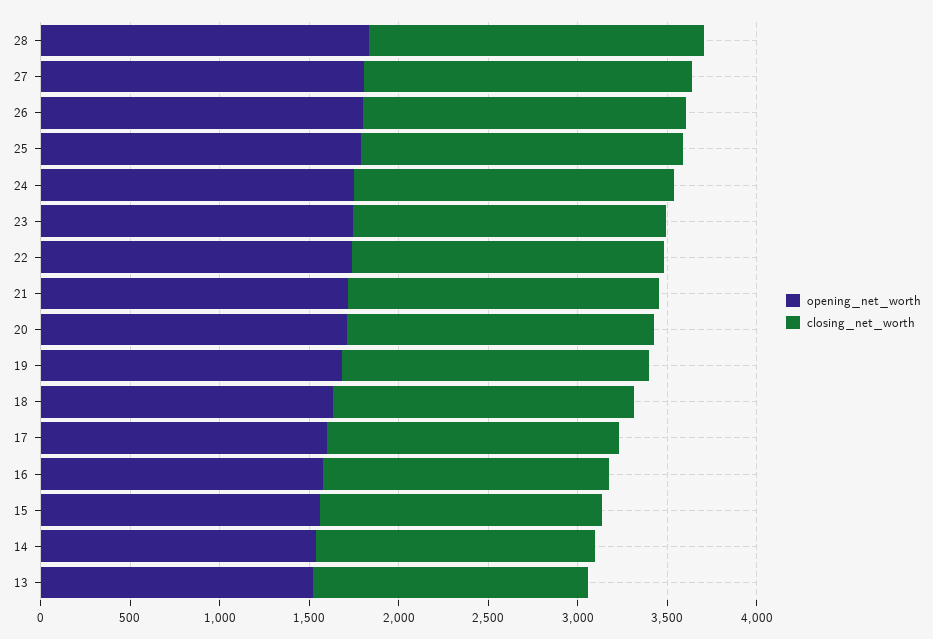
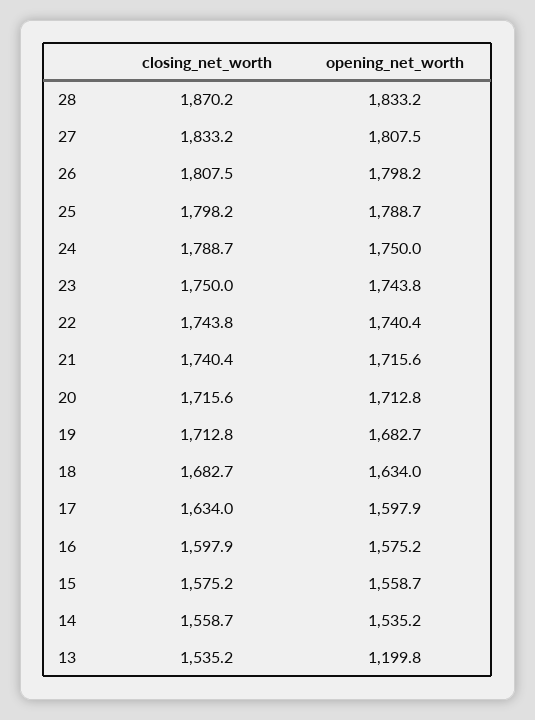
opening_net_worth, 13: 1500 -> 1199.8

